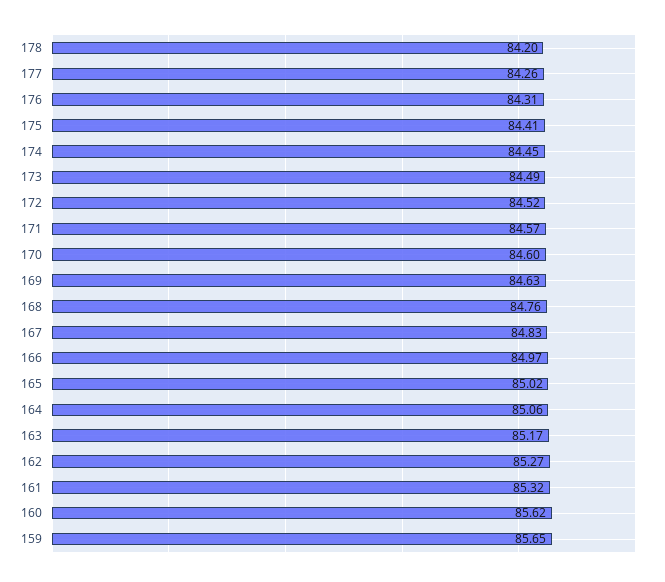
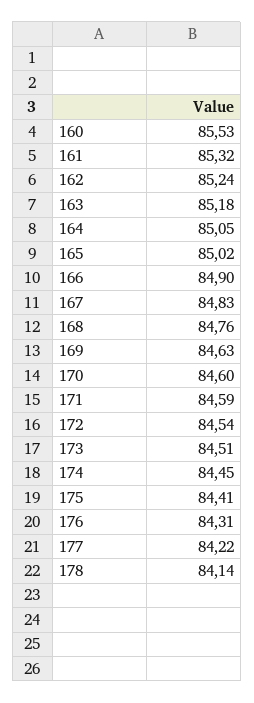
178: 84.2 -> 84.14
177: 84.26 -> 84.22
173: 84.49 -> 84.51
172: 84.52 -> 84.54
171: 84.57 -> 84.59
166: 84.97 -> 84.9
164: 85.06 -> 85.05
163: 85.17 -> 85.18
162: 85.27 -> 85.24
160: 85.62 -> 85.53
159: 85.65 -> none

